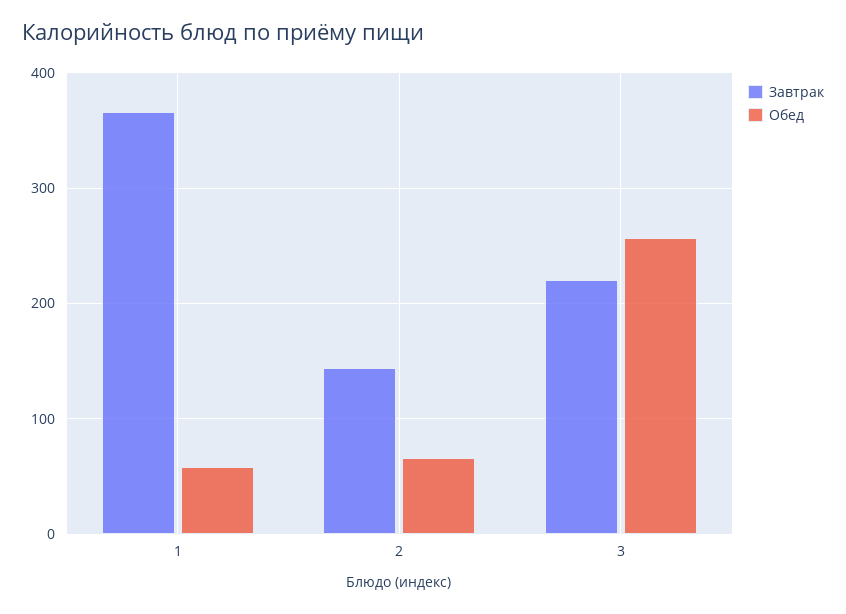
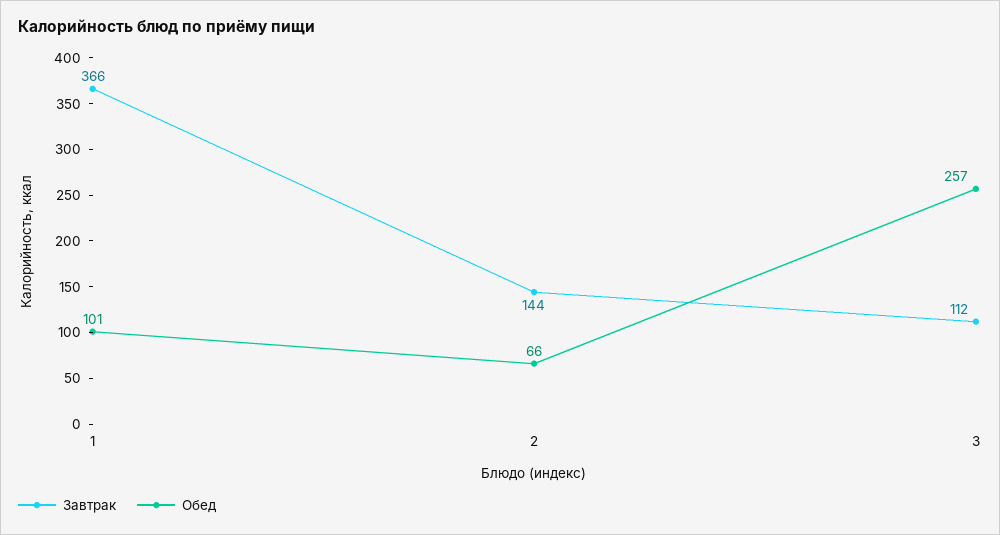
Обед, 1: 60 -> 101
Завтрак, 3: 220 -> 112

